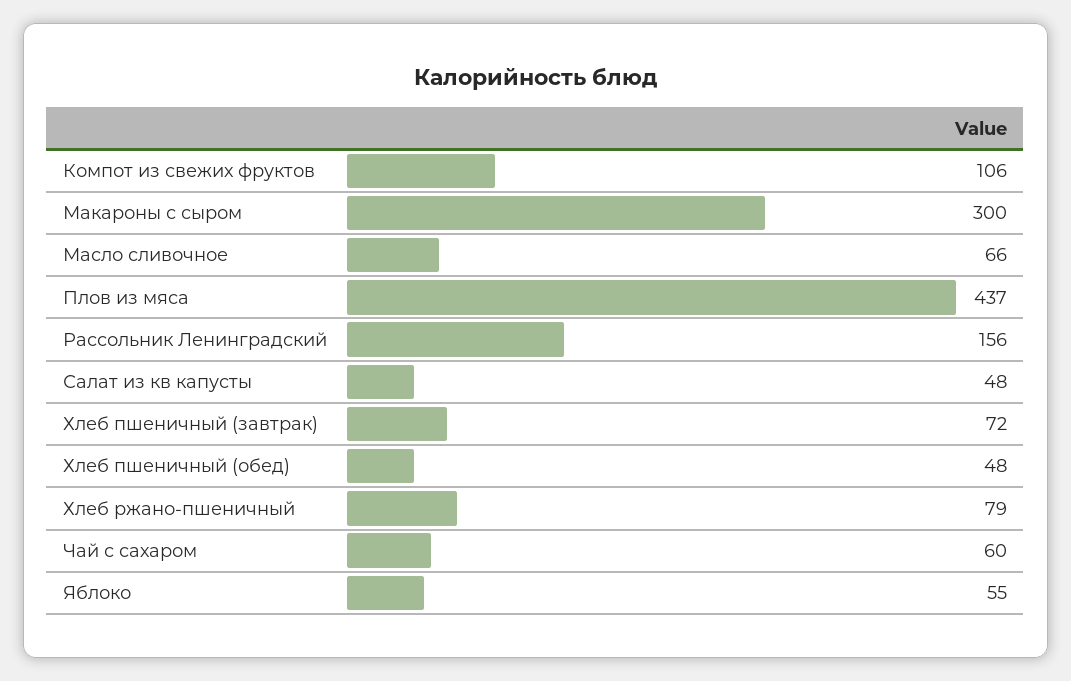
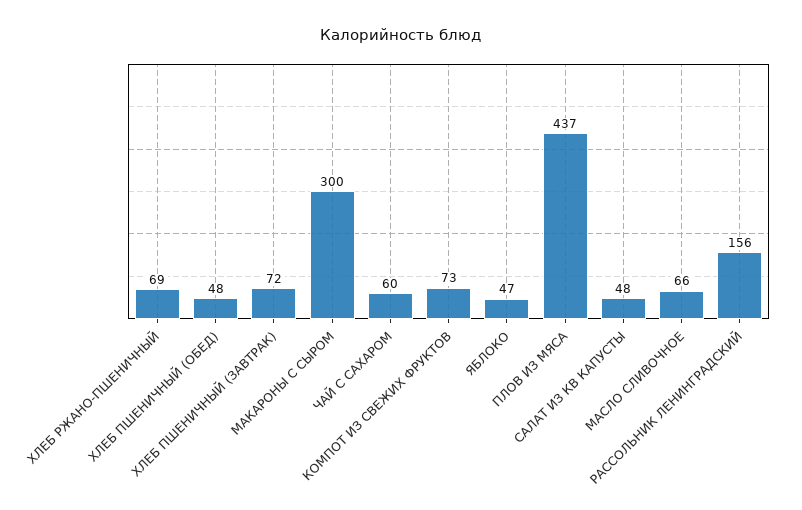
Компот из свежих фруктов: 106 -> 73
Хлеб ржано-пшеничный: 79 -> 69
Яблоко: 55 -> 47

